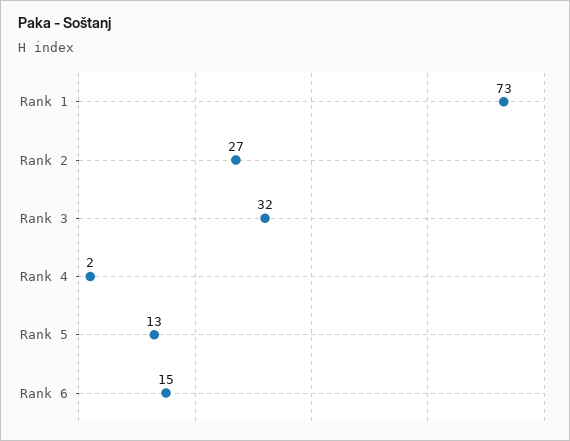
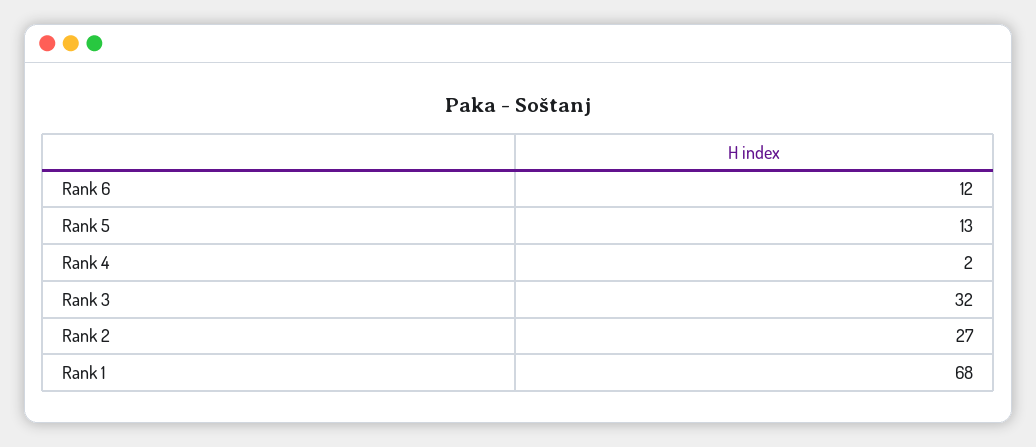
Rank 1: 73 -> 68
Rank 6: 15 -> 12

